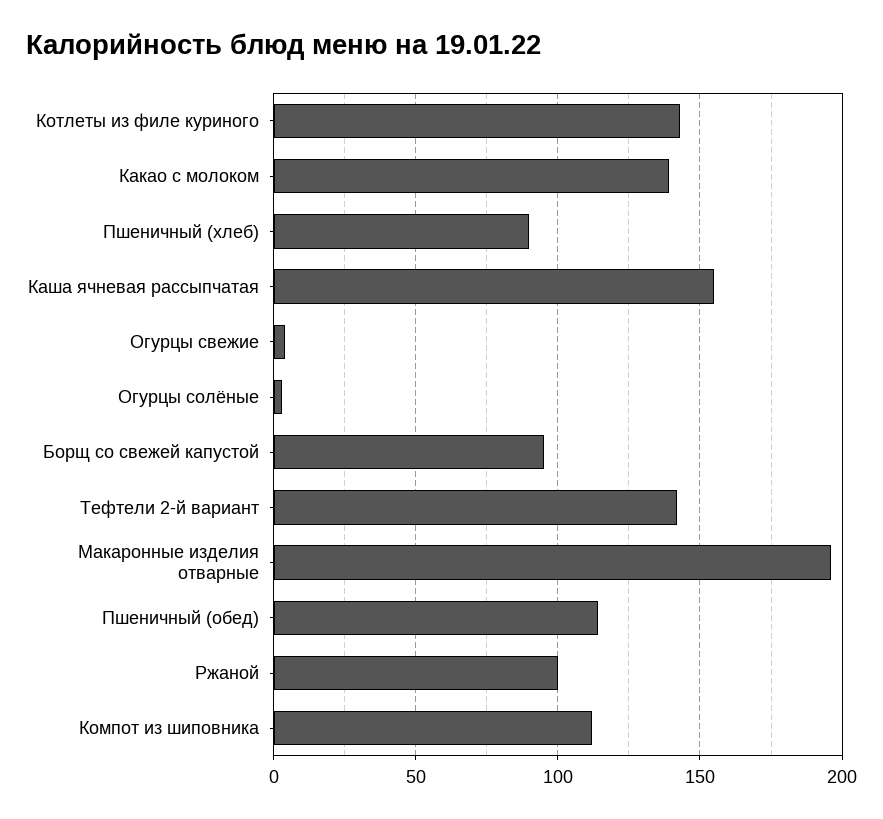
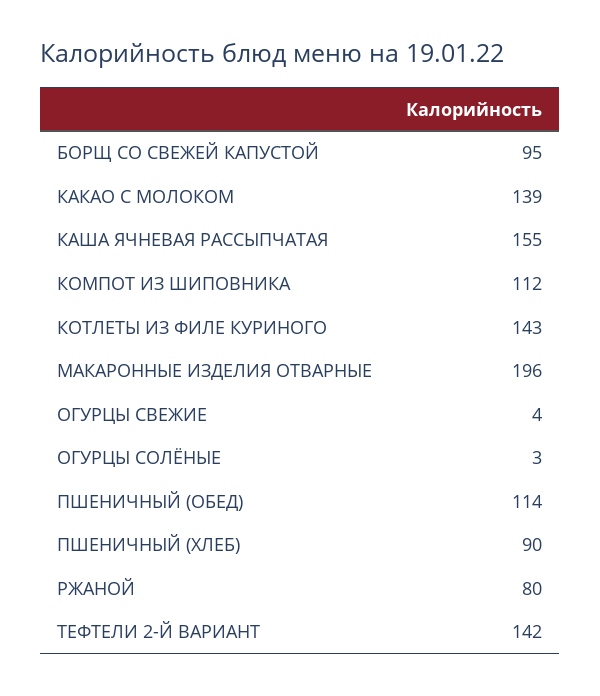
Ржаной: 100 -> 80

